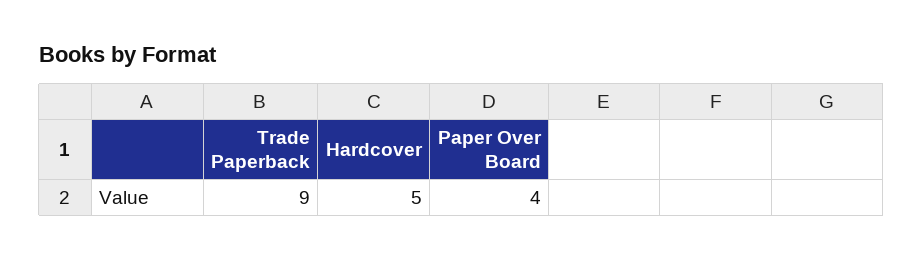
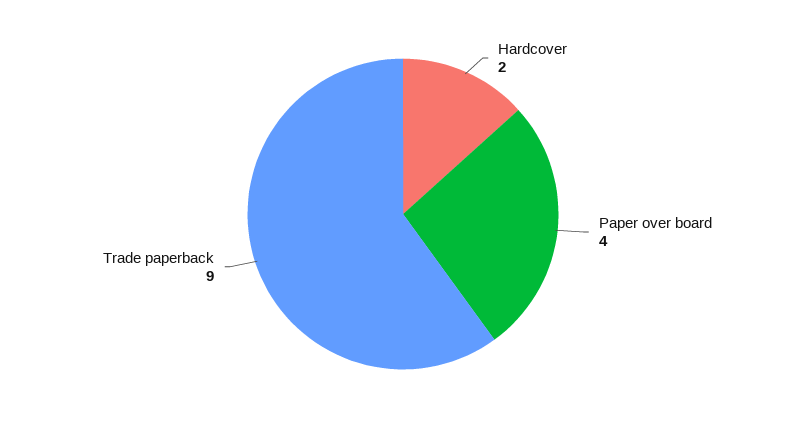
Hardcover: 5 -> 2

